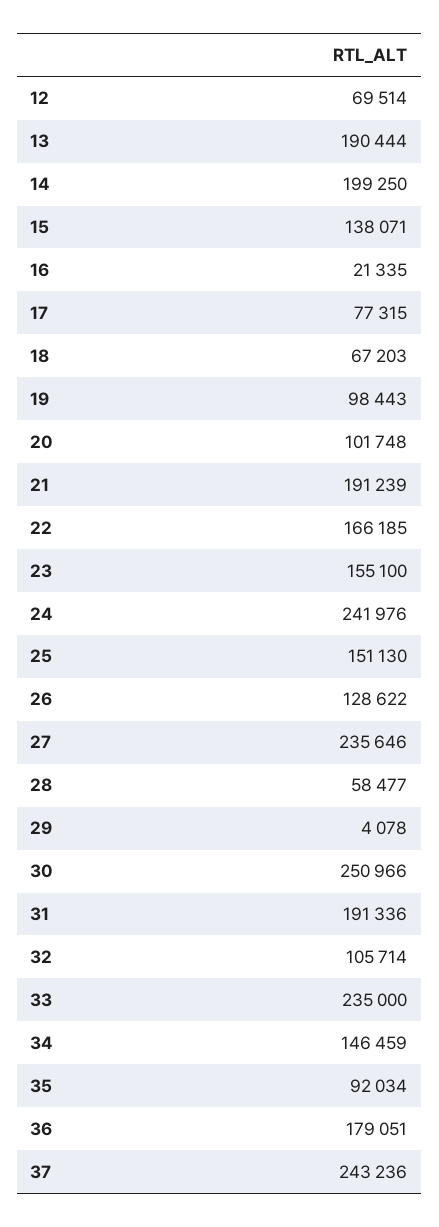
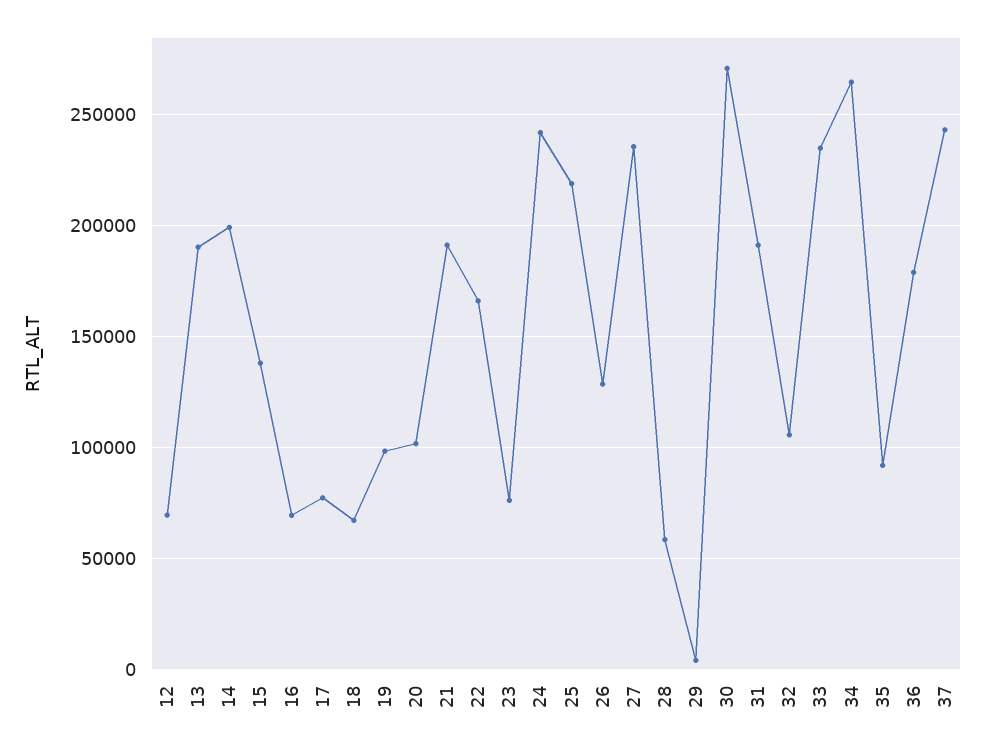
16: 21335 -> 70000
23: 155100 -> 75000
25: 151130 -> 220000
30: 250966 -> 270000
34: 146459 -> 265000

